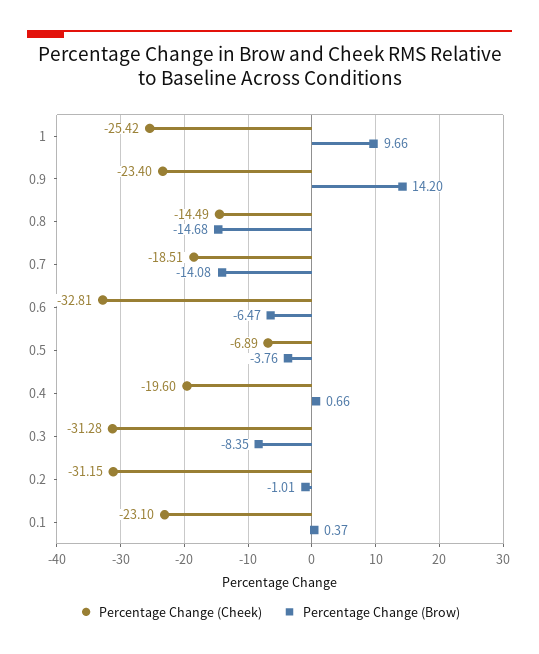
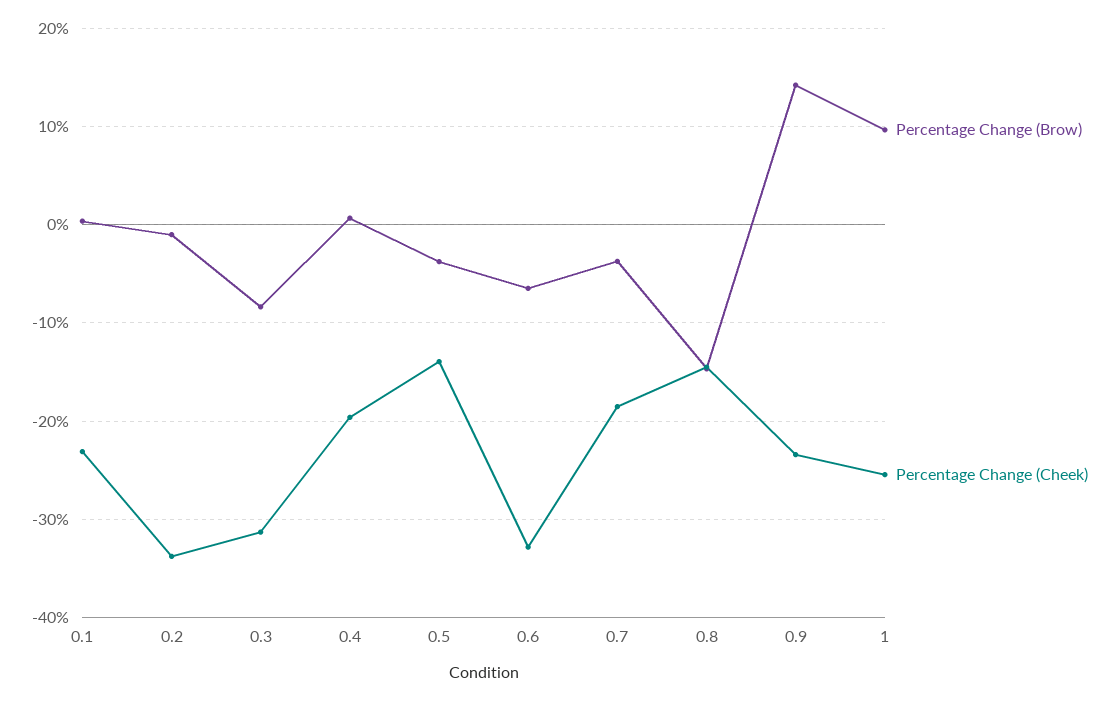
Percentage Change (Brow), 0.7: -14.08 -> -4
Percentage Change (Cheek), 0.5: -6.89 -> -14
Percentage Change (Cheek), 0.2: -31.15 -> -34

